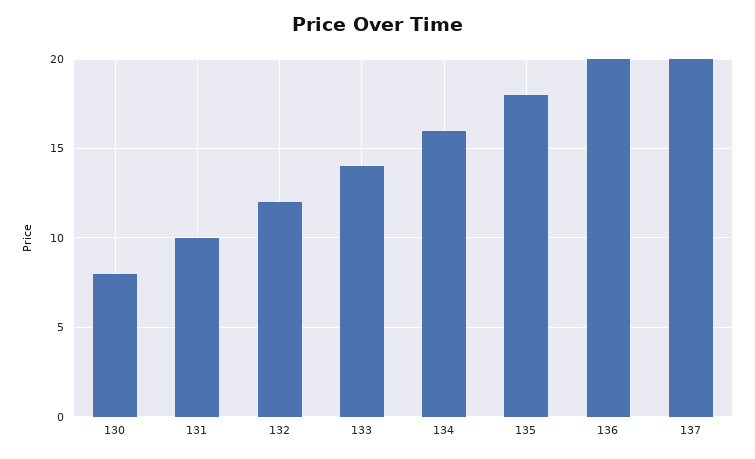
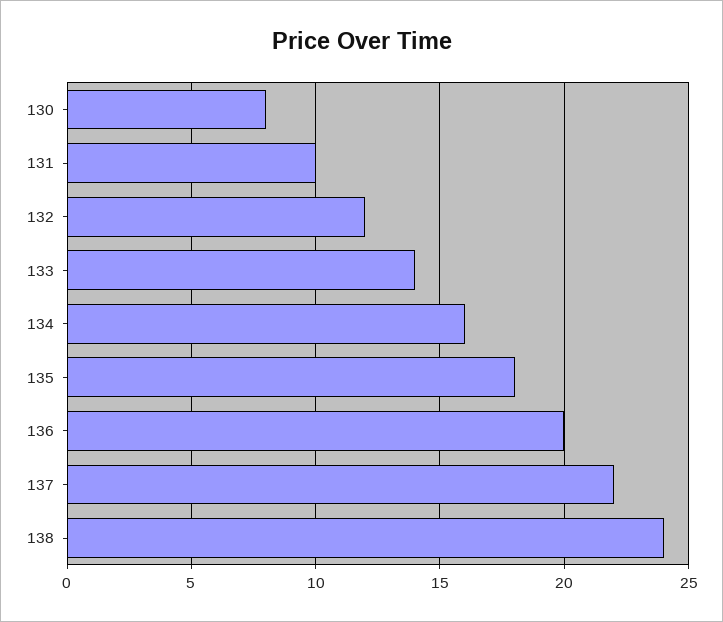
137: 20 -> 22
138: none -> 24

